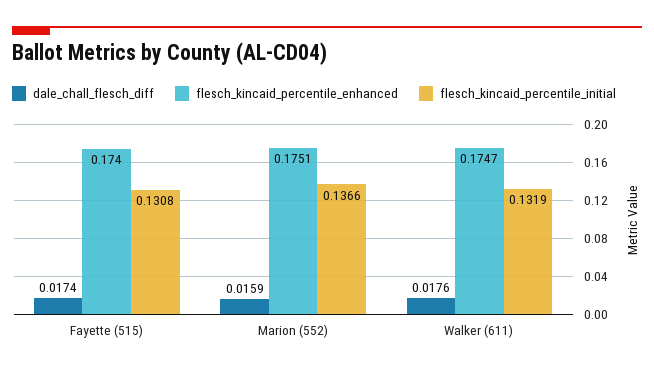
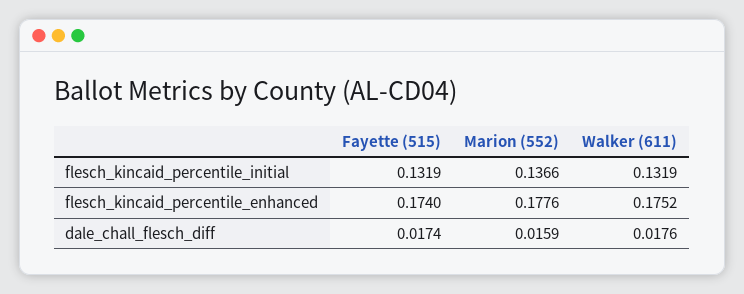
flesch_kincaid_percentile_initial, Fayette (515): 0.1308 -> 0.1319
flesch_kincaid_percentile_enhanced, Marion (552): 0.1751 -> 0.1776
flesch_kincaid_percentile_enhanced, Walker (611): 0.1747 -> 0.1752

